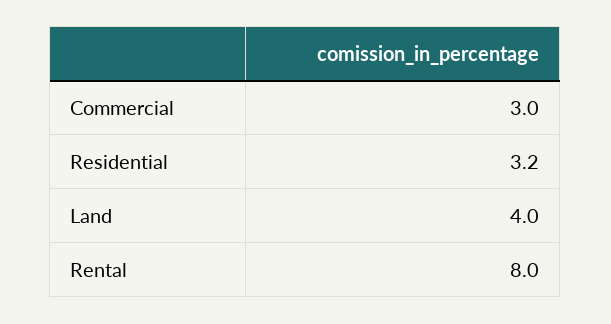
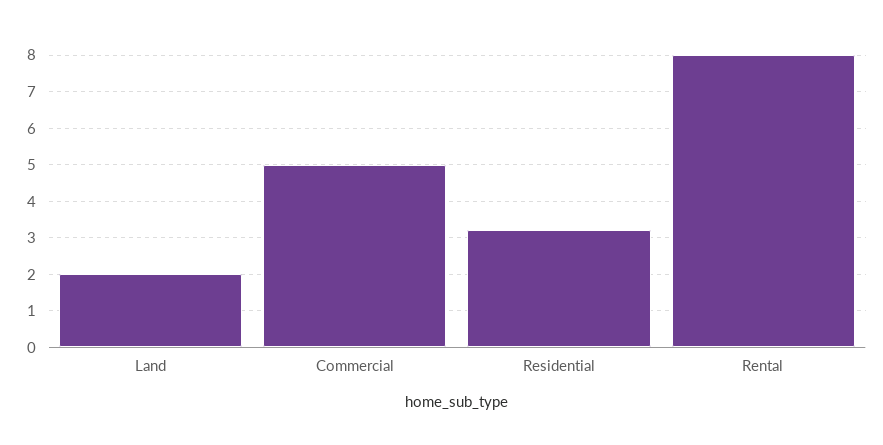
Commercial: 3 -> 5
Land: 4 -> 2

